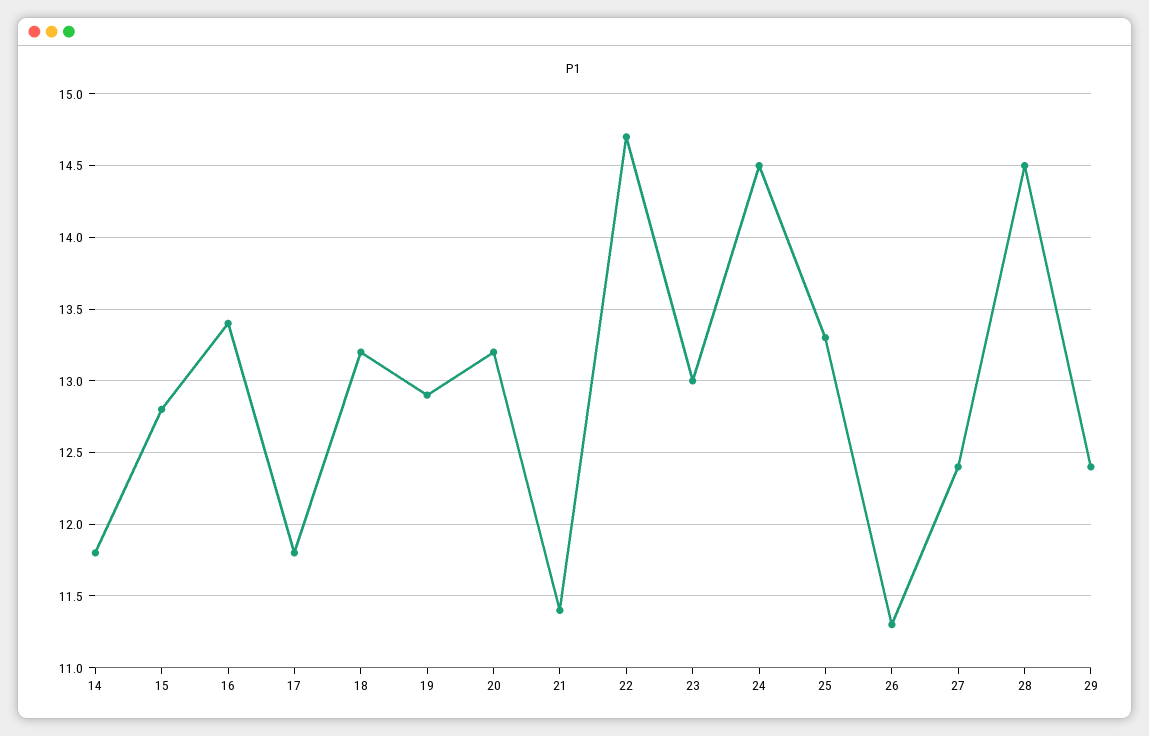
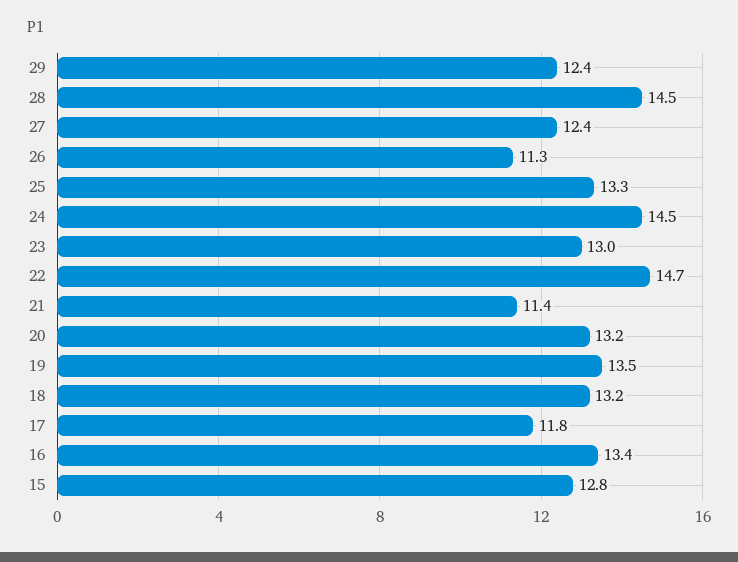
14: 11.8 -> none
19: 12.9 -> 13.5

